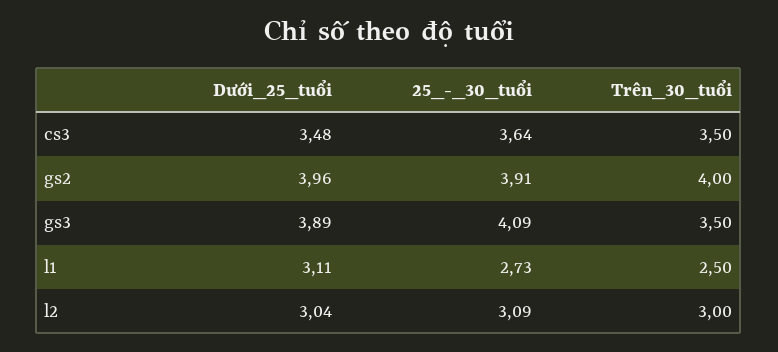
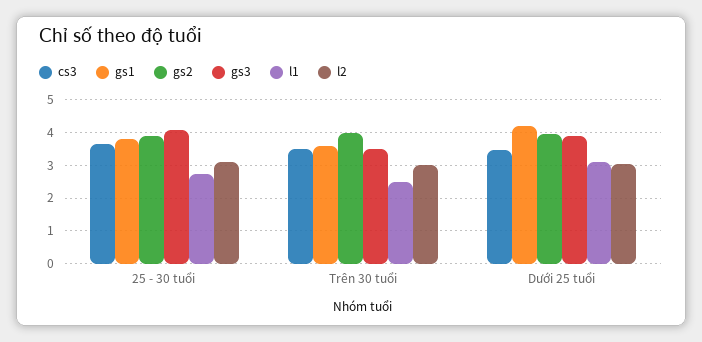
gs1, 25_-_30_tuổi: none -> 3.8
gs1, Trên_30_tuổi: none -> 3.6
gs1, Dưới_25_tuổi: none -> 4.2

